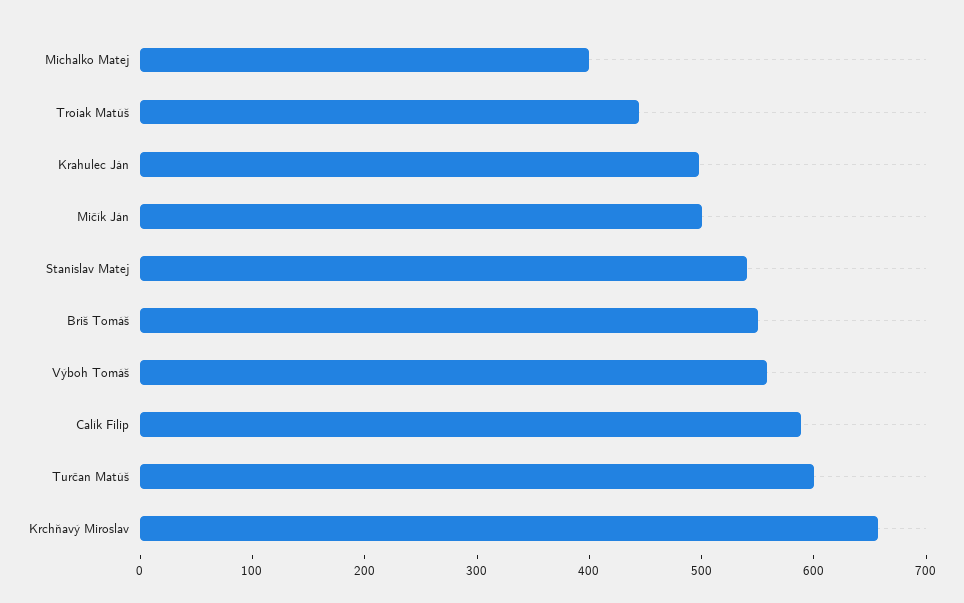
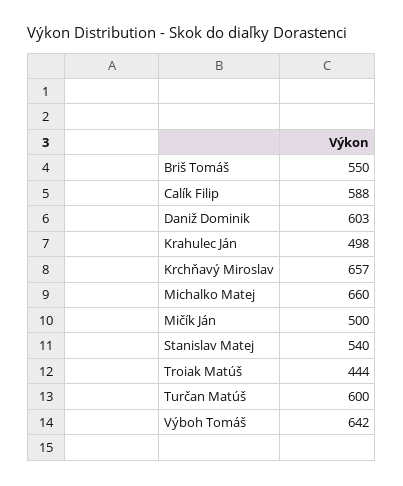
Michalko Matej: 400 -> 660
Výboh Tomáš: 560 -> 642
Daniž Dominik: none -> 603

